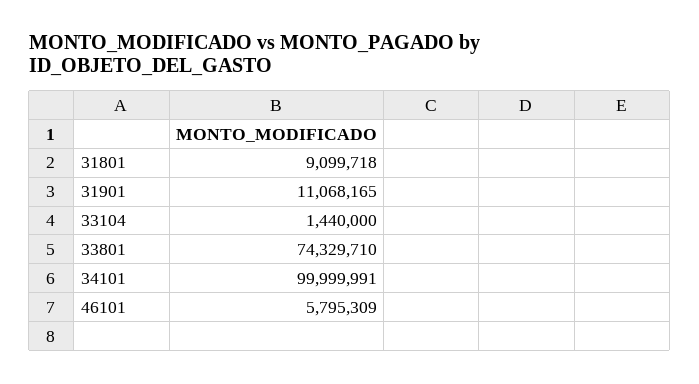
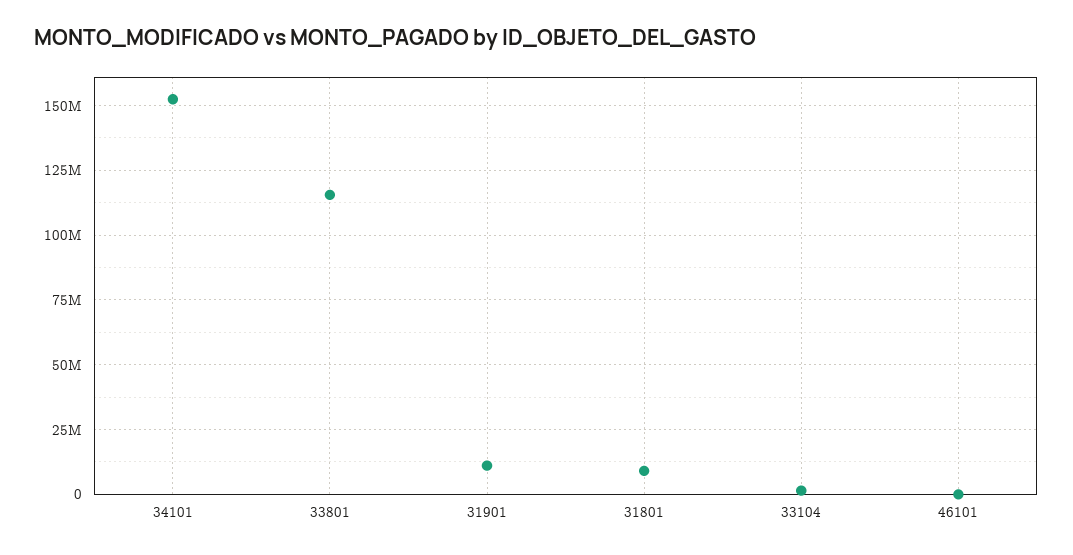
33801: 74329710 -> 115000000
34101: 99999991 -> 152500000
46101: 5795309 -> 0

